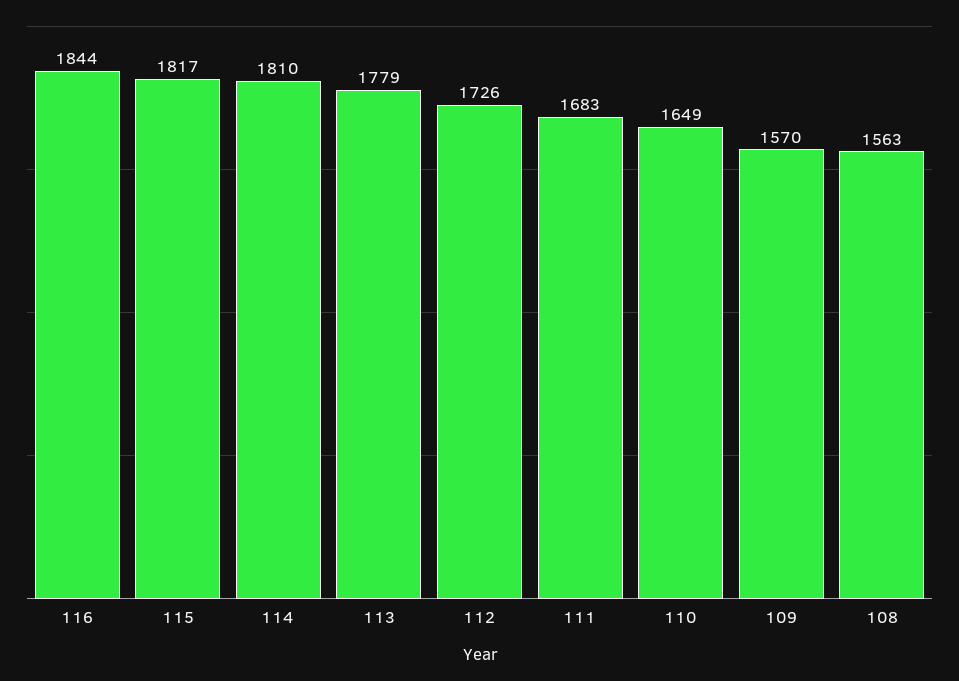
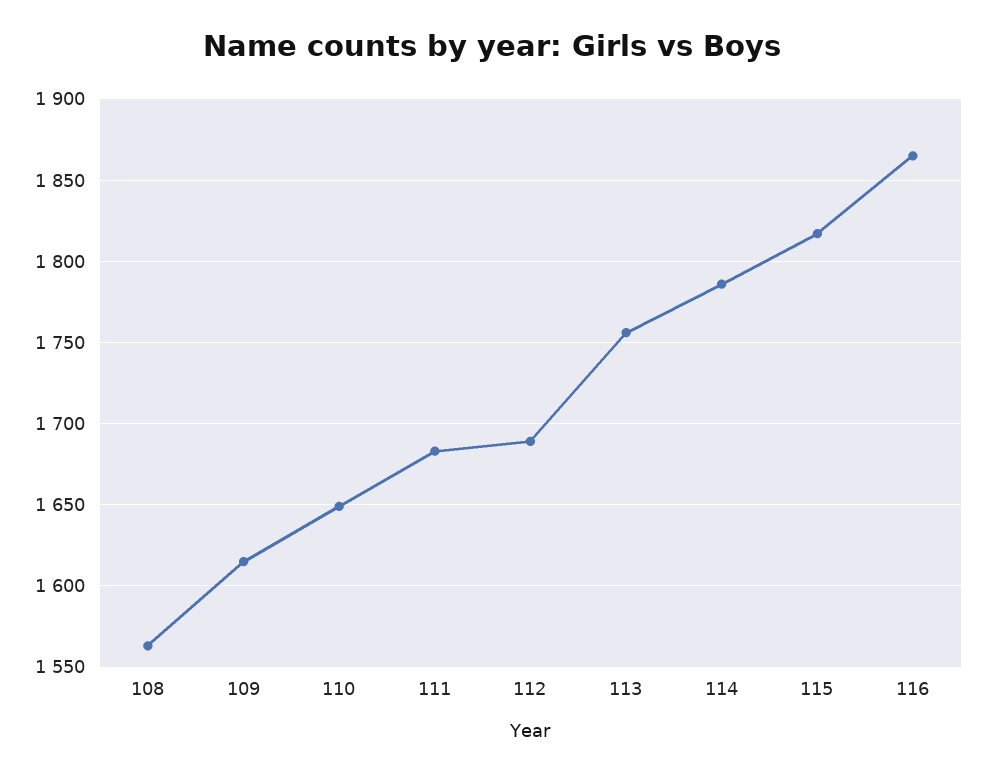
116: 1844 -> 1865
114: 1810 -> 1785
113: 1779 -> 1755
112: 1726 -> 1690
109: 1570 -> 1615

